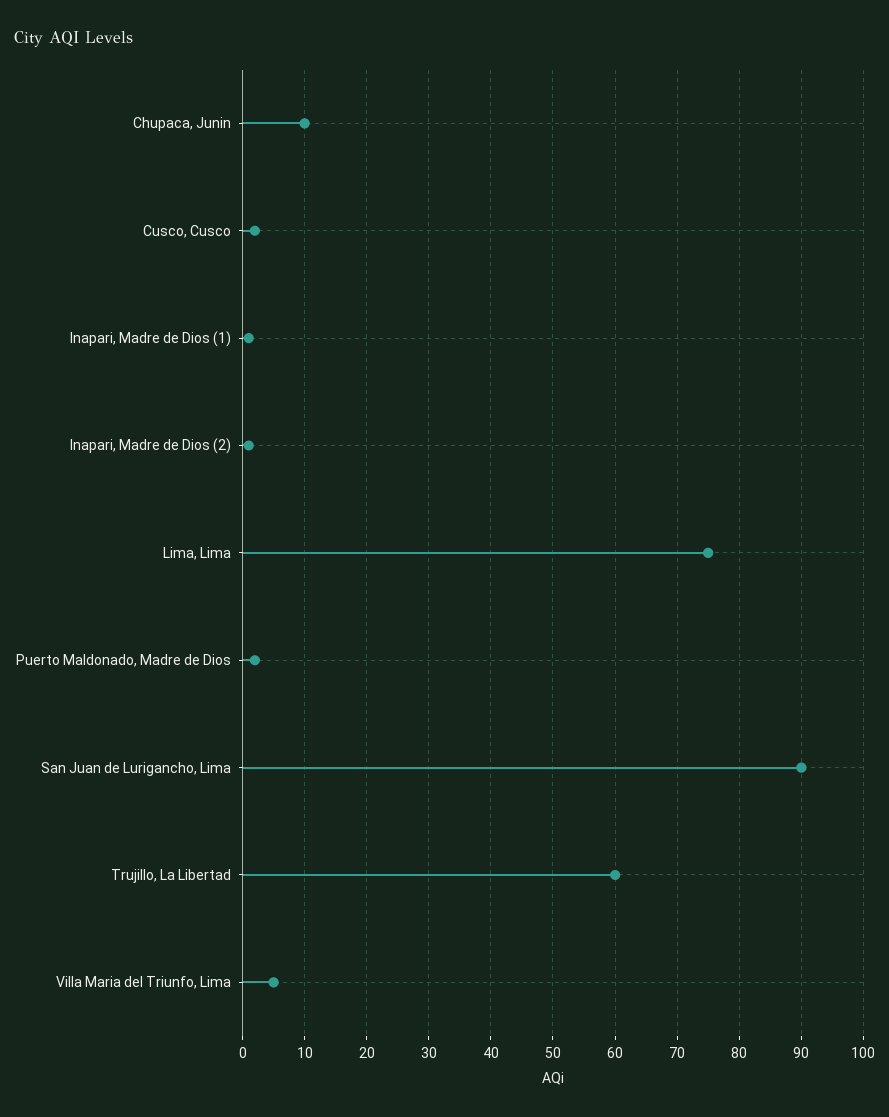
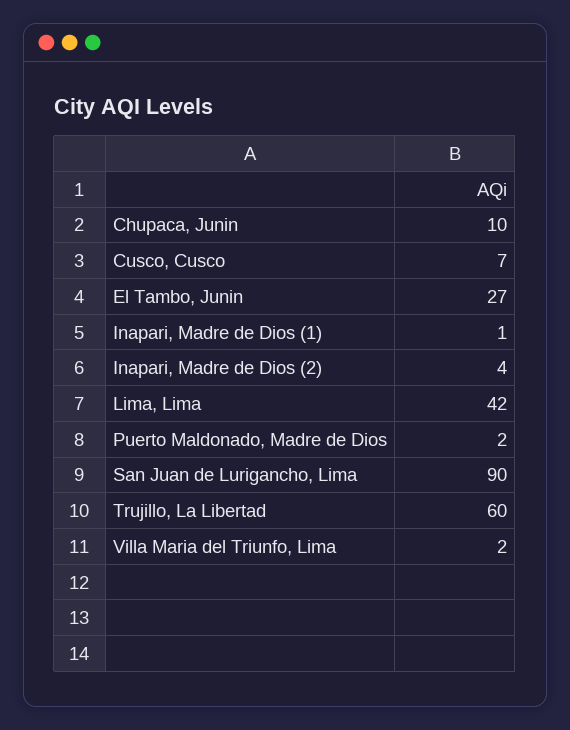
Cusco, Cusco: 2 -> 7
Inapari, Madre de Dios (2): 1 -> 4
Lima, Lima: 75 -> 42
Villa Maria del Triunfo, Lima: 5 -> 2
El Tambo, Junin: none -> 27

